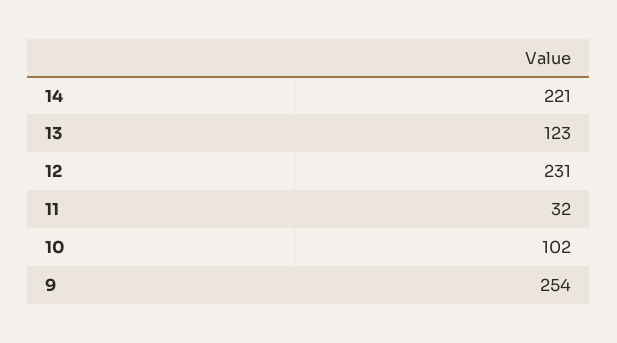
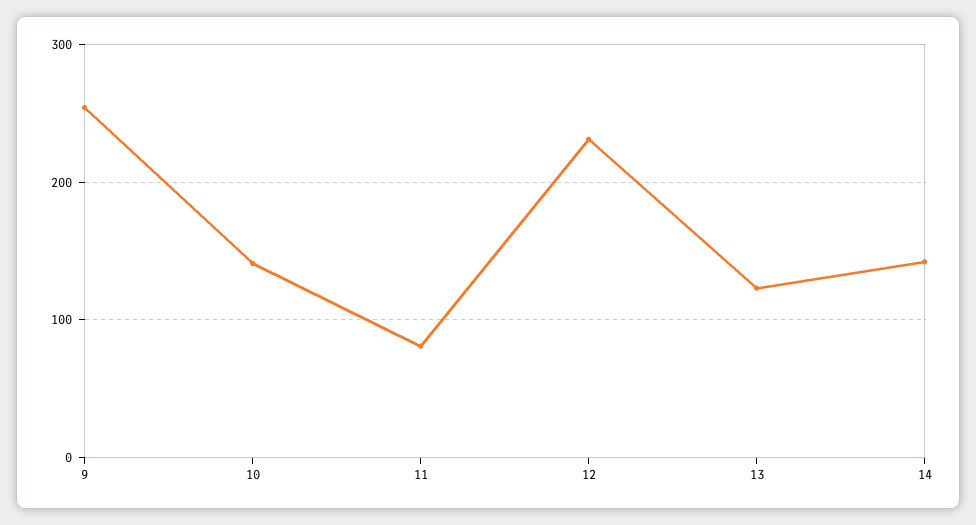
14: 221 -> 140
11: 32 -> 80
10: 102 -> 140

